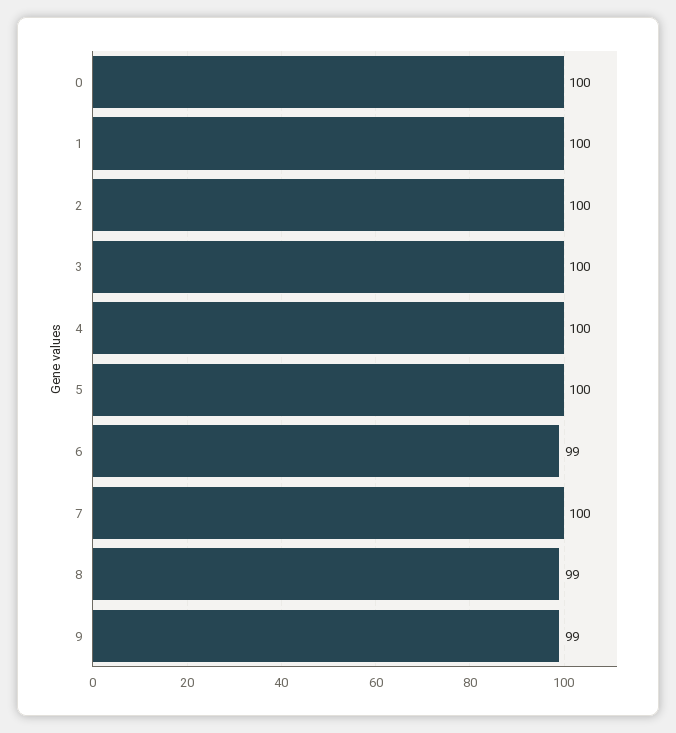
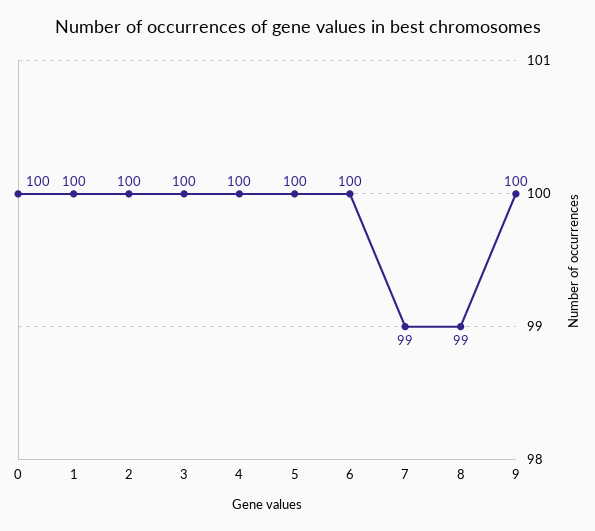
6: 99 -> 100
7: 100 -> 99
9: 99 -> 100

